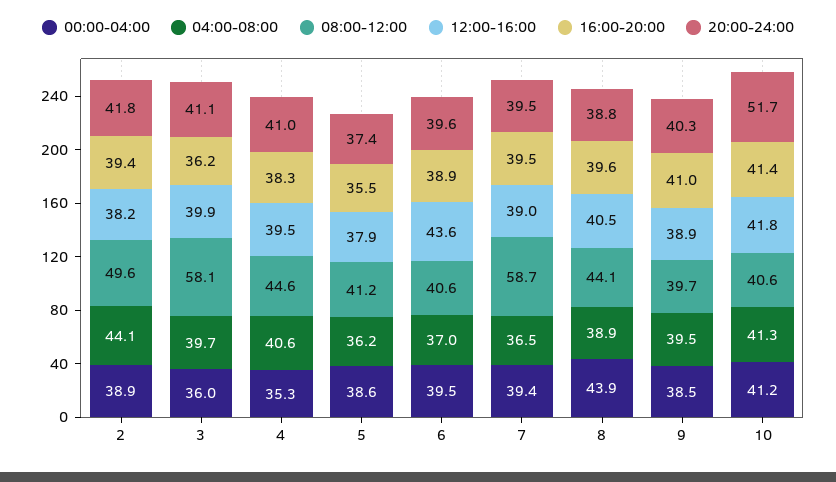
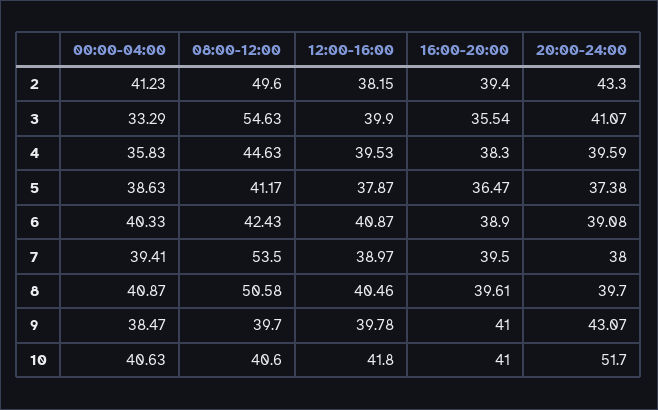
00:00-04:00, 2: 38.9 -> 41.23
04:00-08:00, 2: 44.1 -> none
20:00-24:00, 2: 41.8 -> 43.3
00:00-04:00, 3: 36 -> 33.29
04:00-08:00, 3: 39.7 -> none
08:00-12:00, 3: 58.1 -> 54.63
16:00-20:00, 3: 36.2 -> 35.54
00:00-04:00, 4: 35.3 -> 35.83
04:00-08:00, 4: 40.6 -> none
20:00-24:00, 4: 41 -> 39.59
04:00-08:00, 5: 36.2 -> none
16:00-20:00, 5: 35.5 -> 36.47
00:00-04:00, 6: 39.5 -> 40.33
04:00-08:00, 6: 37 -> none
08:00-12:00, 6: 40.6 -> 42.43
12:00-16:00, 6: 43.6 -> 40.87
20:00-24:00, 6: 39.6 -> 39.08
04:00-08:00, 7: 36.5 -> none
08:00-12:00, 7: 58.7 -> 53.5
20:00-24:00, 7: 39.5 -> 38
00:00-04:00, 8: 43.9 -> 40.87
04:00-08:00, 8: 38.9 -> none
08:00-12:00, 8: 44.1 -> 50.58
20:00-24:00, 8: 38.8 -> 39.7
04:00-08:00, 9: 39.5 -> none
12:00-16:00, 9: 38.9 -> 39.78
20:00-24:00, 9: 40.3 -> 43.07
00:00-04:00, 10: 41.2 -> 40.63
04:00-08:00, 10: 41.3 -> none
16:00-20:00, 10: 41.4 -> 41

